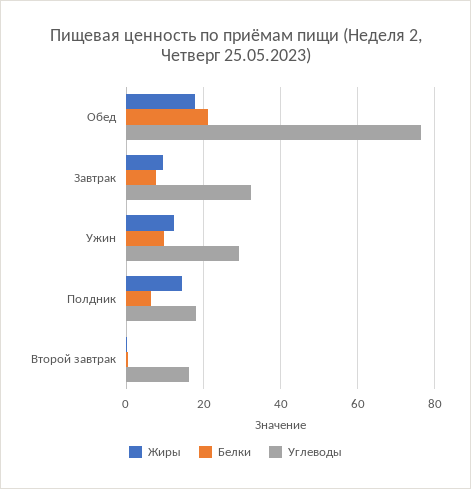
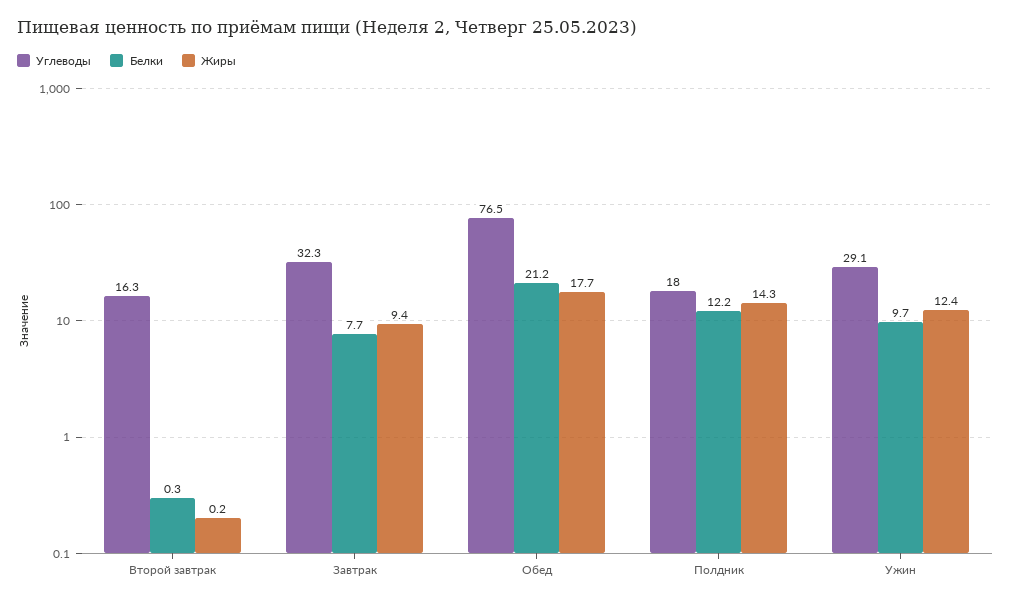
Белки, Полдник: 6 -> 12.2

